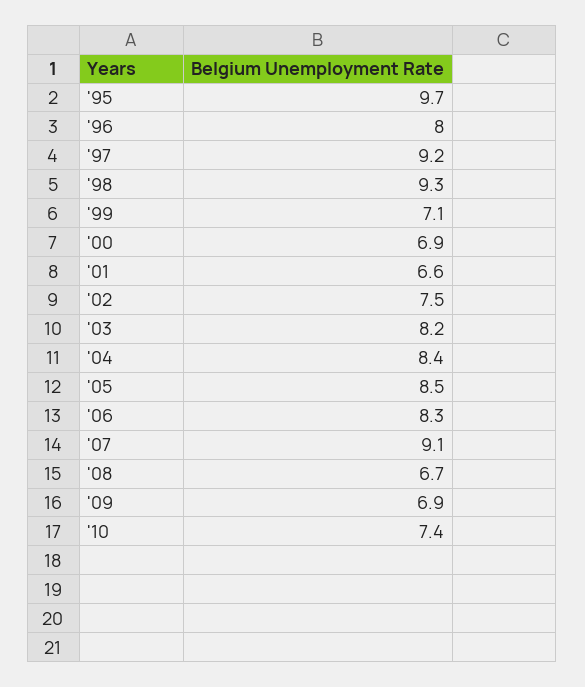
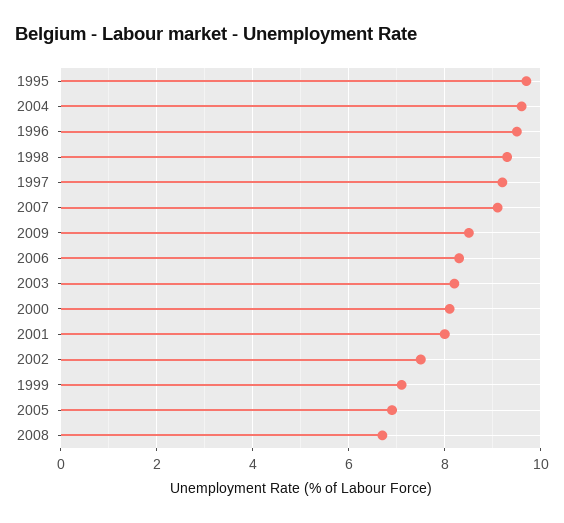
'96: 8 -> 9.5
'00: 6.9 -> 8
'01: 6.6 -> 8
'04: 8.4 -> 9.5
'05: 8.5 -> 7
'09: 6.9 -> 8.5
'10: 7.4 -> none

